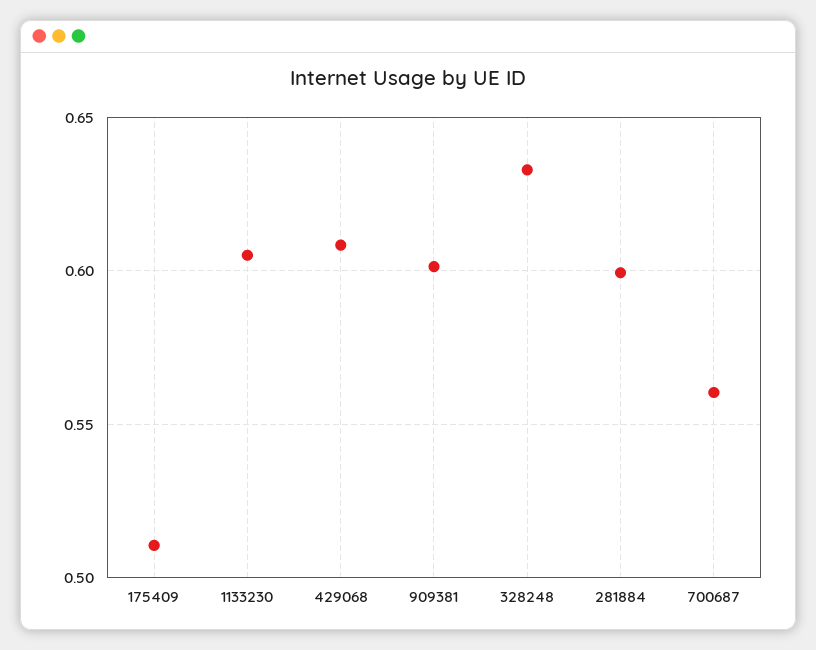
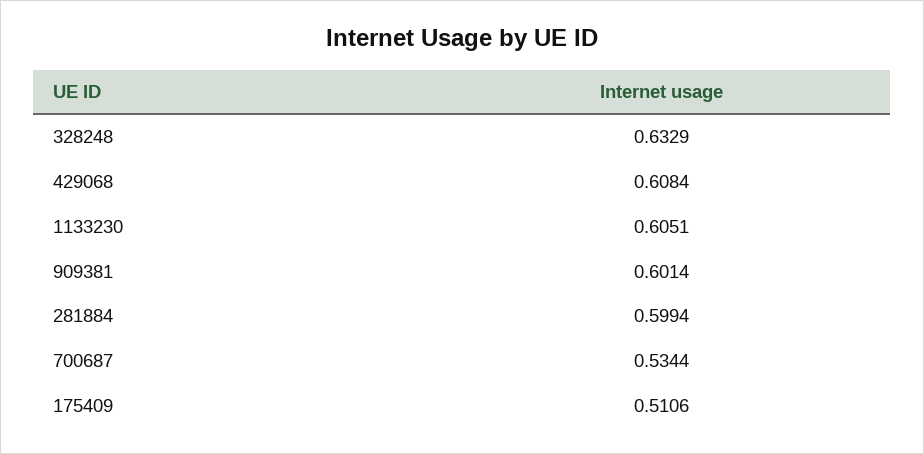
700687: 0.56 -> 0.5344

